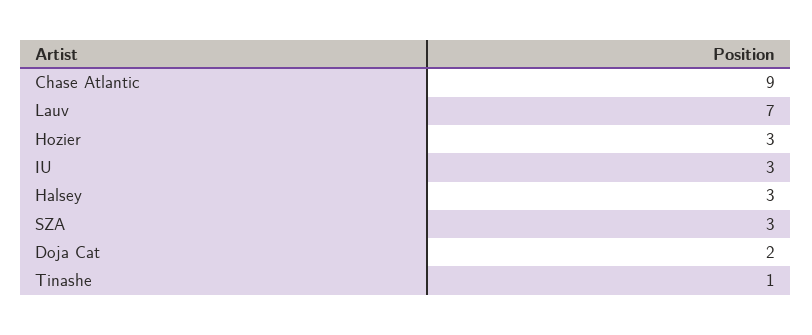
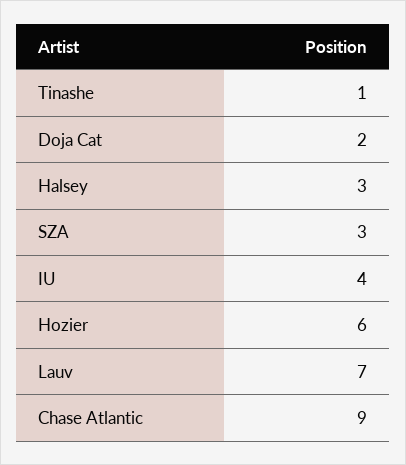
Hozier: 3 -> 6
IU: 3 -> 4

